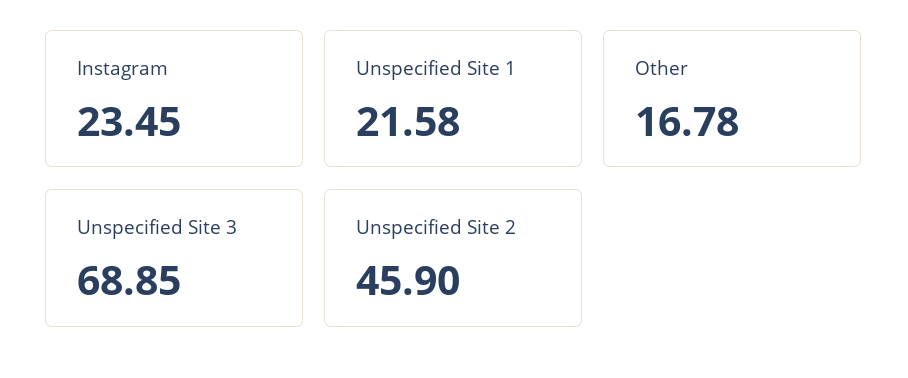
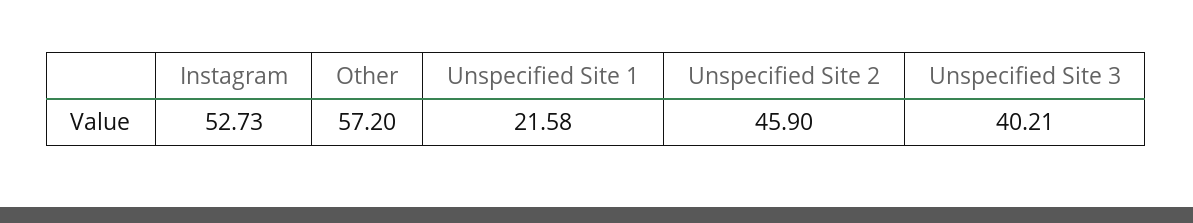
Instagram: 23.45 -> 52.73
Other: 16.78 -> 57.2
Unspecified Site 3: 68.85 -> 40.21

